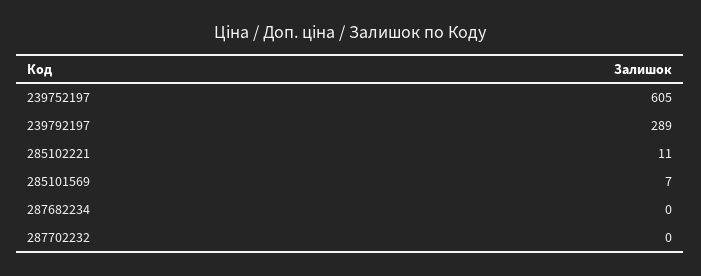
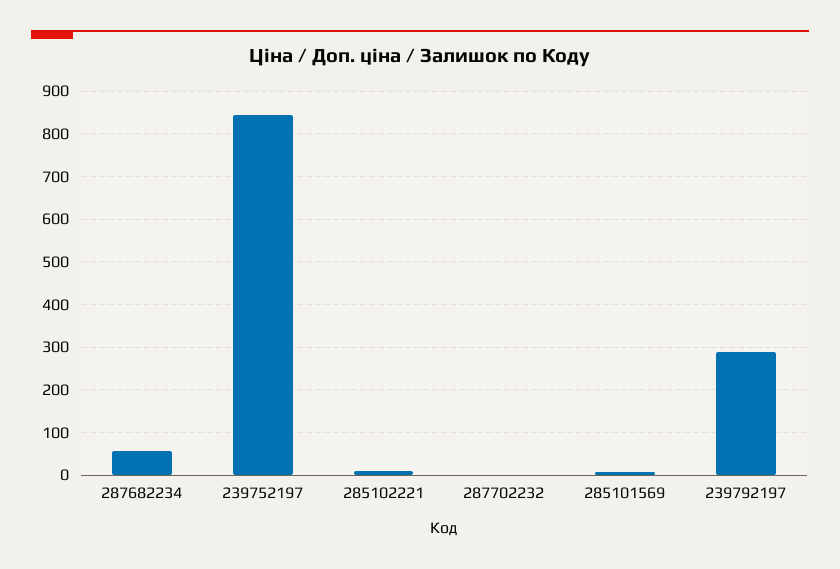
239752197: 605 -> 840
287682234: 0 -> 60

